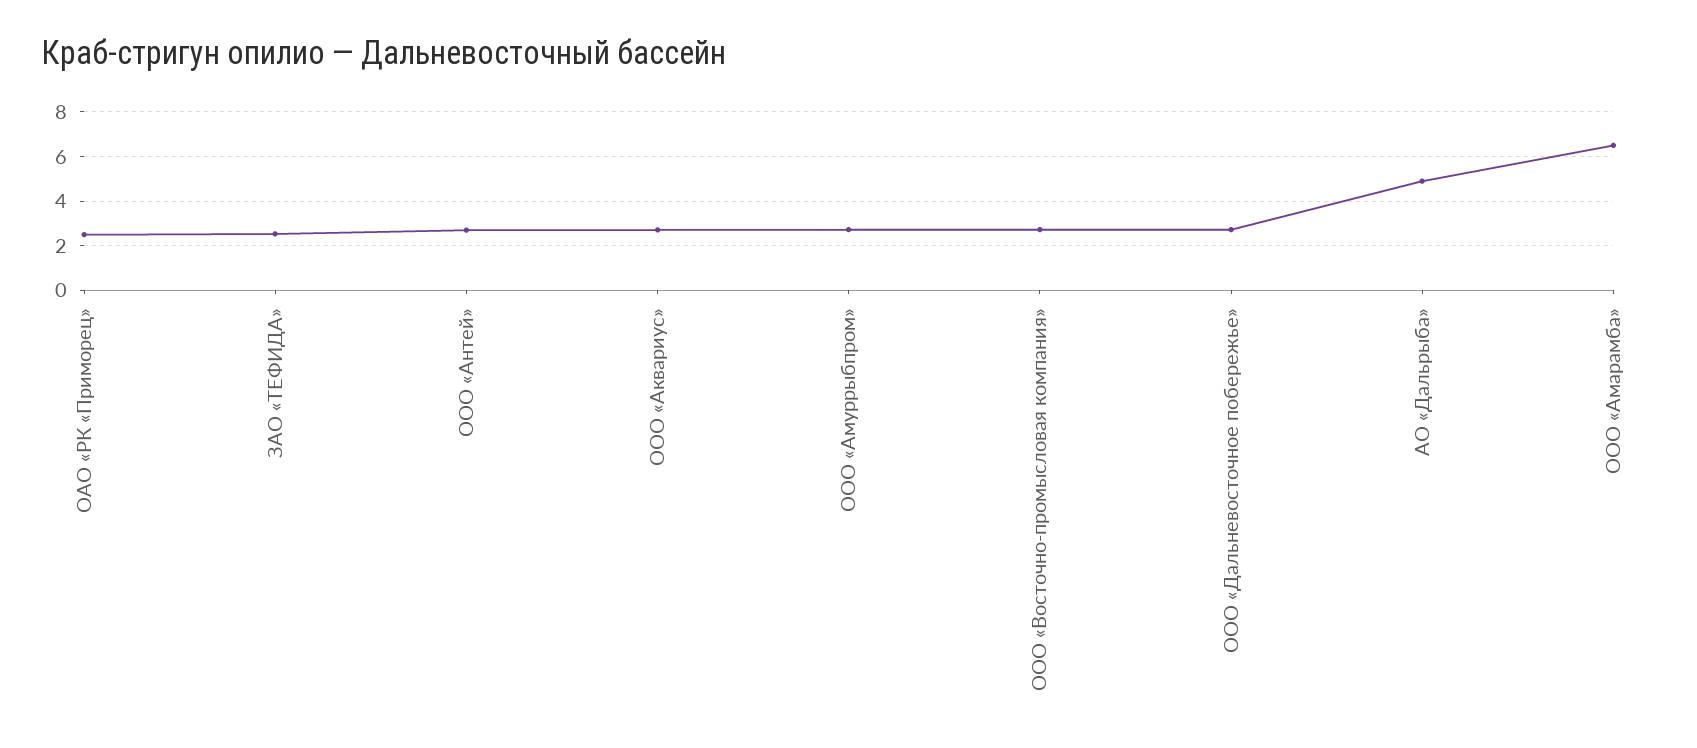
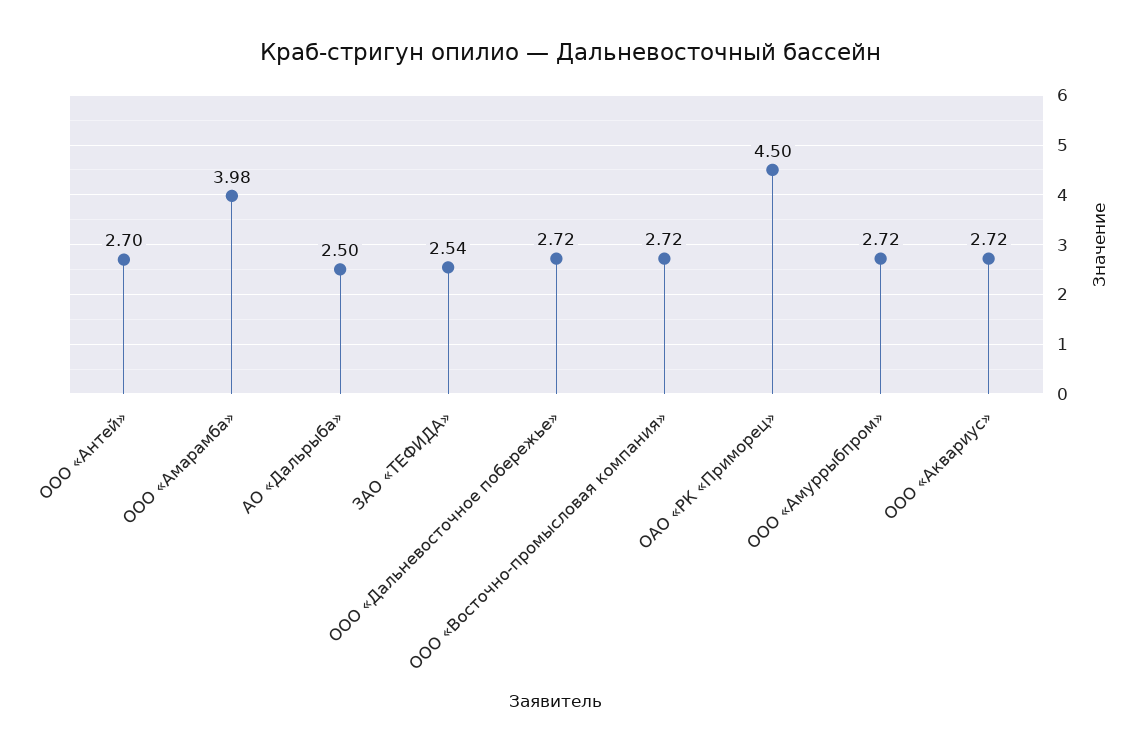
ОАО «РК «Приморец»: 2.5 -> 4.5
АО «Дальрыба»: 5 -> 2.5
ООО «Амарамба»: 6.5 -> 3.98

